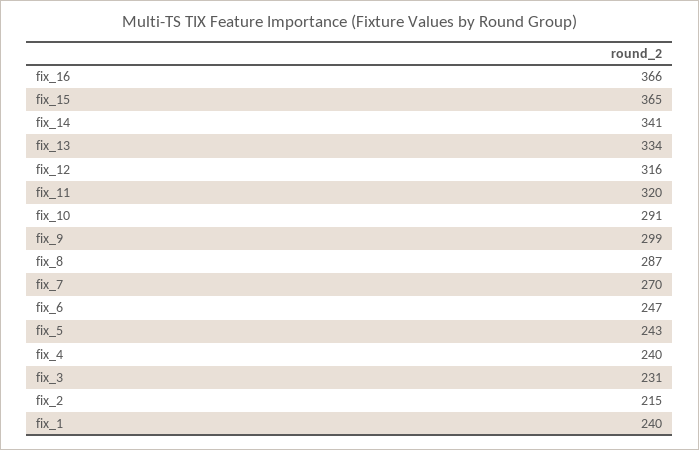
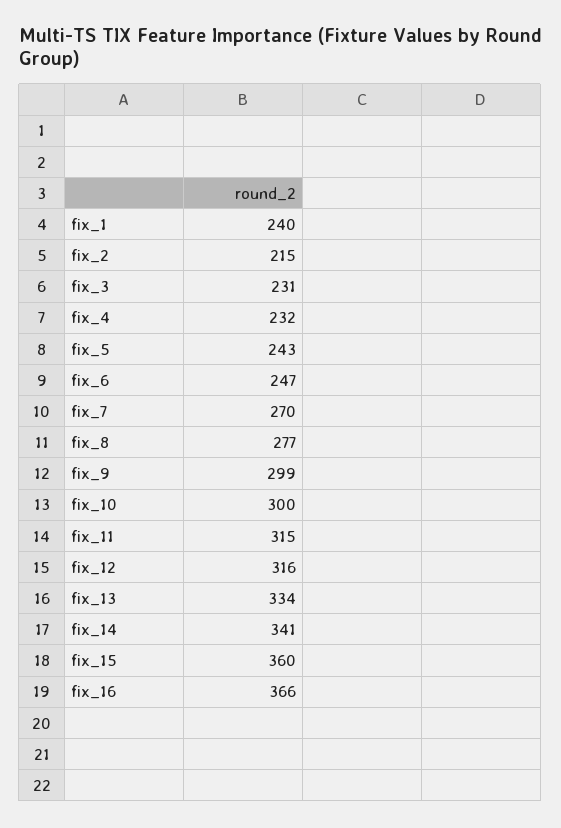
fix_15: 365 -> 360
fix_11: 320 -> 315
fix_10: 291 -> 300
fix_8: 287 -> 277
fix_4: 240 -> 232

